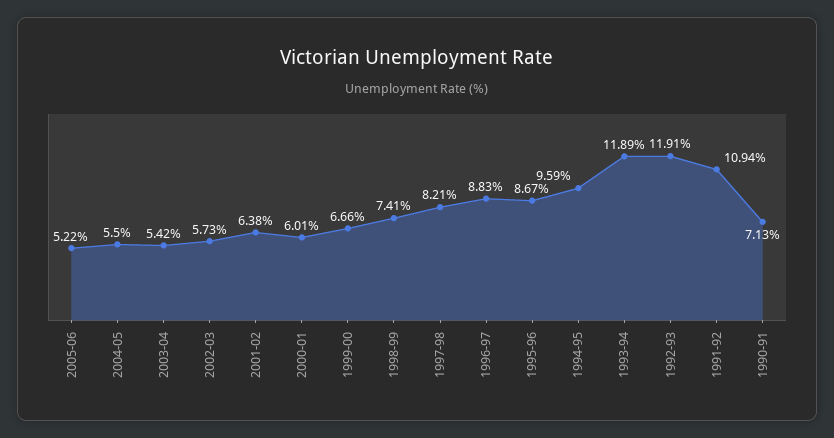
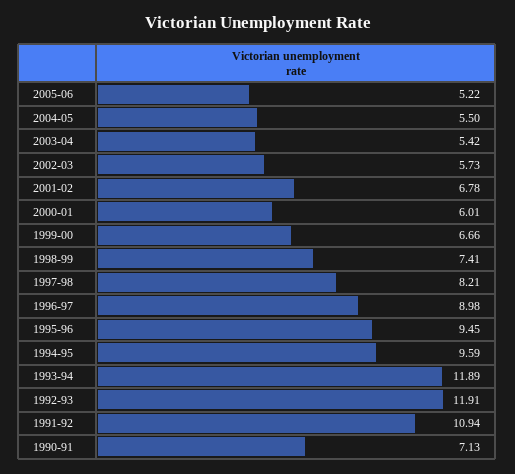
2001-02: 6.38 -> 6.78
1996-97: 8.83 -> 8.98
1995-96: 8.67 -> 9.45

